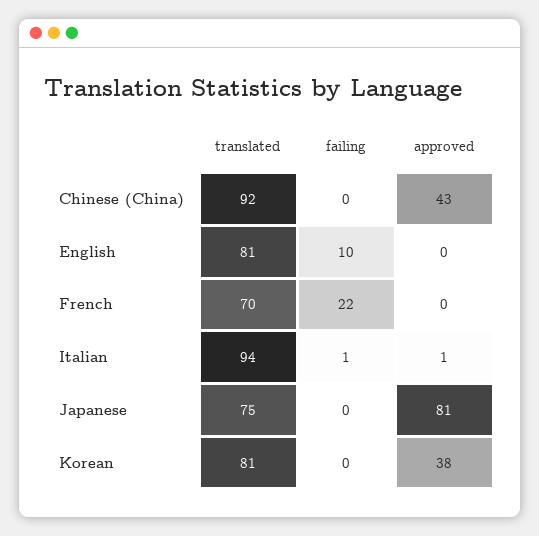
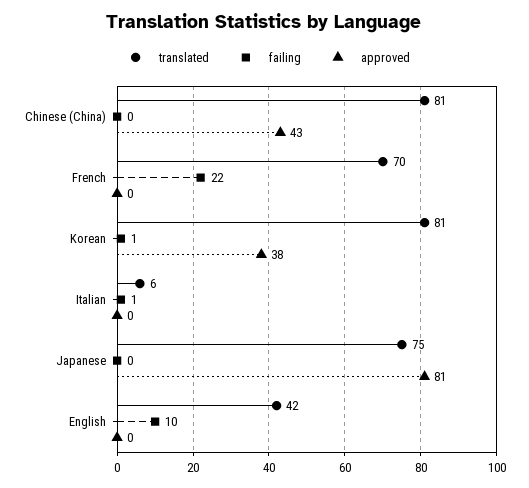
translated, Chinese (China): 92 -> 81
translated, English: 81 -> 42
translated, Italian: 94 -> 6
approved, Italian: 1 -> 0
failing, Korean: 0 -> 1

